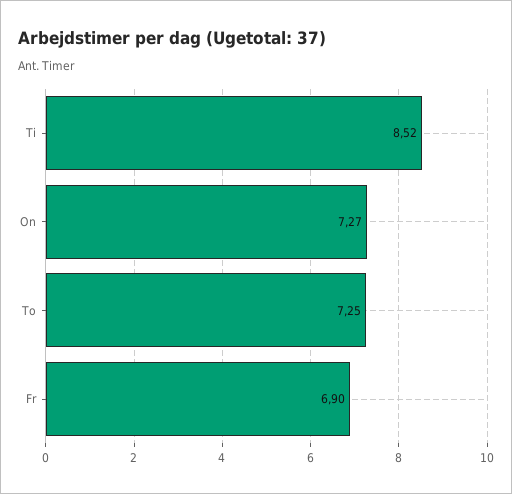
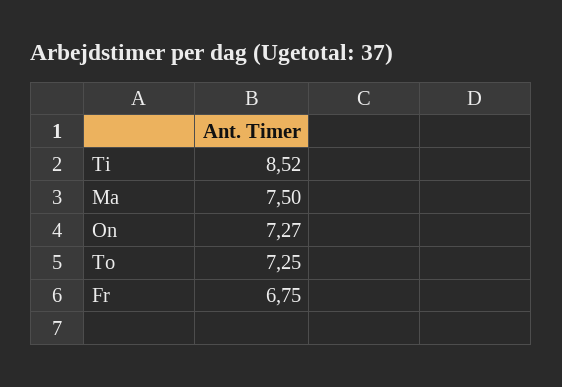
Fr: 6.9 -> 6.75
Ma: none -> 7.5

